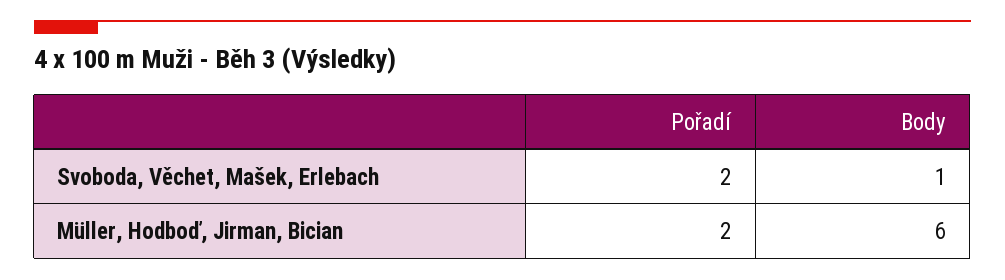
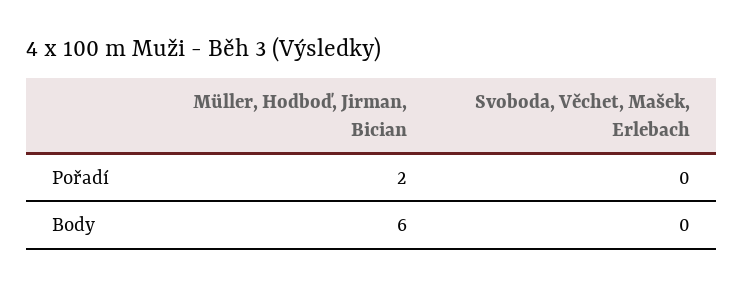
Pořadí, Svoboda, Věchet, Mašek, Erlebach: 2 -> 0
Body, Svoboda, Věchet, Mašek, Erlebach: 1 -> 0

